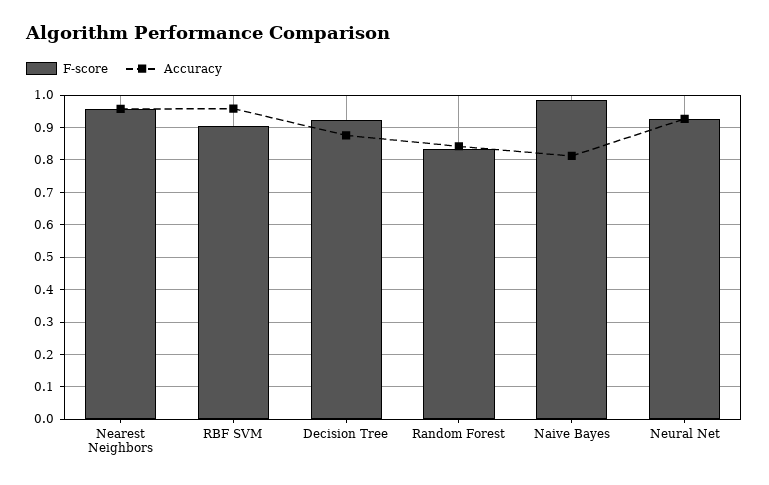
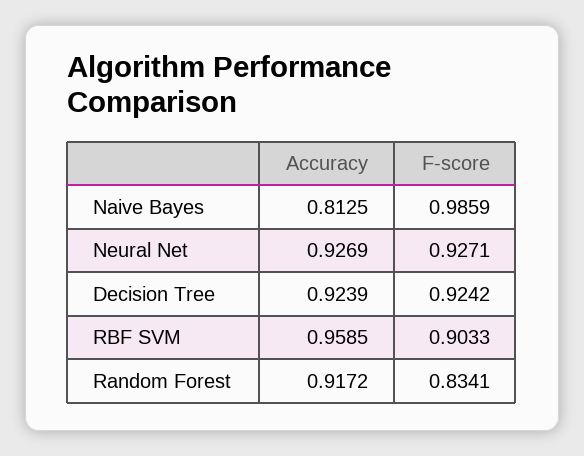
F-score, Nearest Neighbors: 0.96 -> none
Accuracy, Nearest Neighbors: 0.96 -> none
Accuracy, Decision Tree: 0.88 -> 0.9239
Accuracy, Random Forest: 0.84 -> 0.9172

